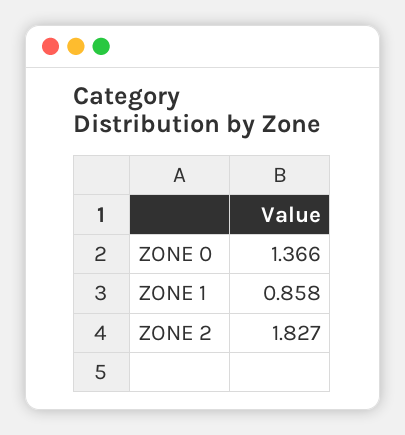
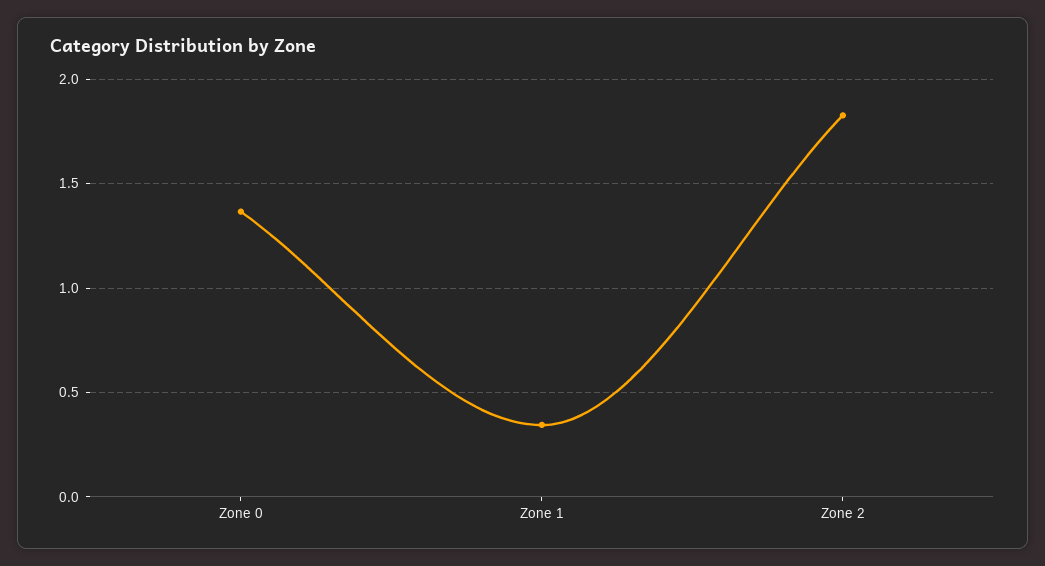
ZONE 1: 0.858 -> 0.35

